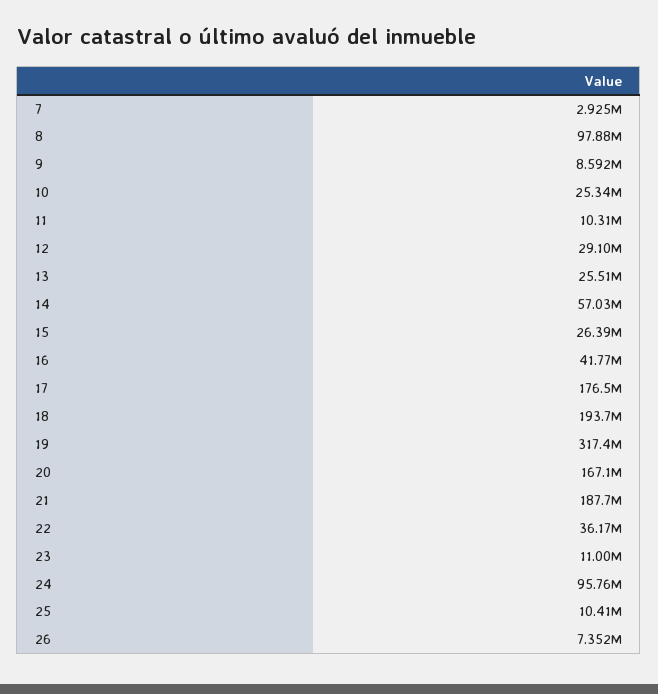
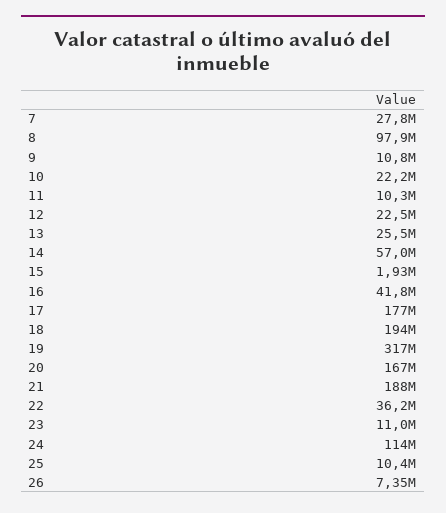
7: 2925000 -> 27800000
9: 8592000 -> 10800000
10: 25340000 -> 22200000
12: 29100000 -> 22500000
15: 26390000 -> 1930000
24: 95760000 -> 114000000

